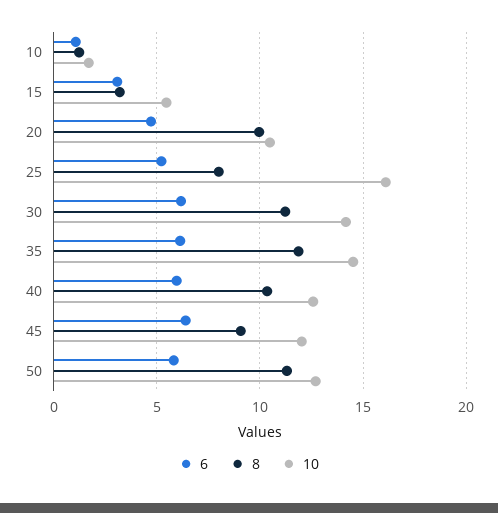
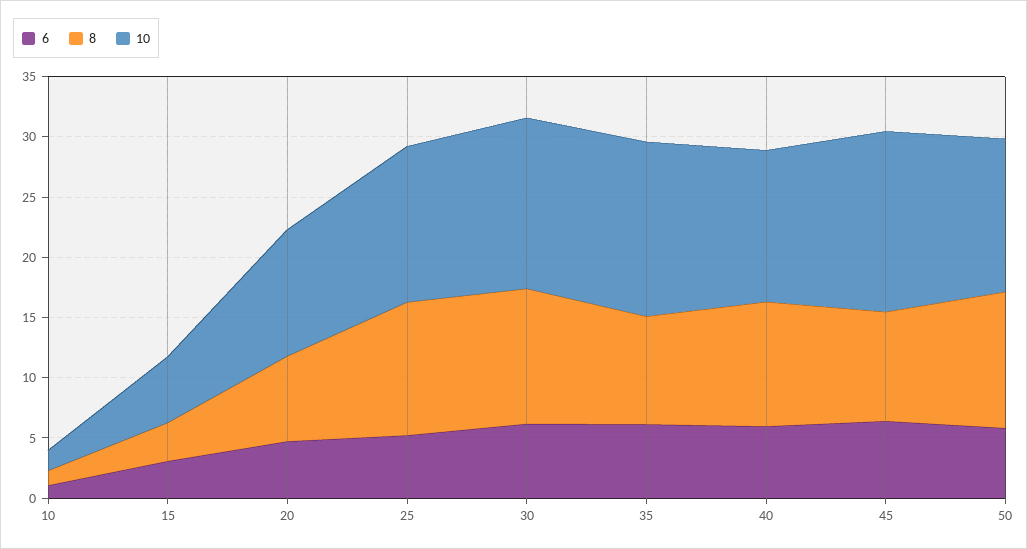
8, 20: 10 -> 7
8, 25: 8 -> 11
10, 25: 16 -> 13
8, 35: 12 -> 9
10, 45: 12 -> 15

